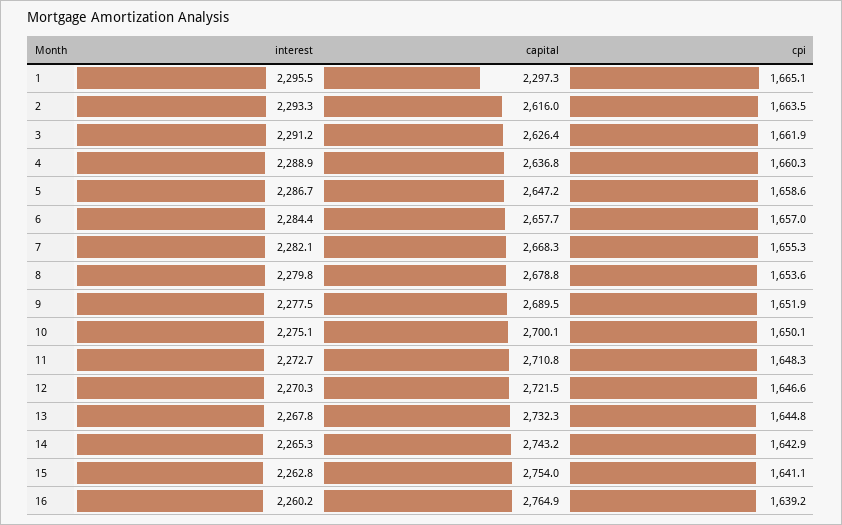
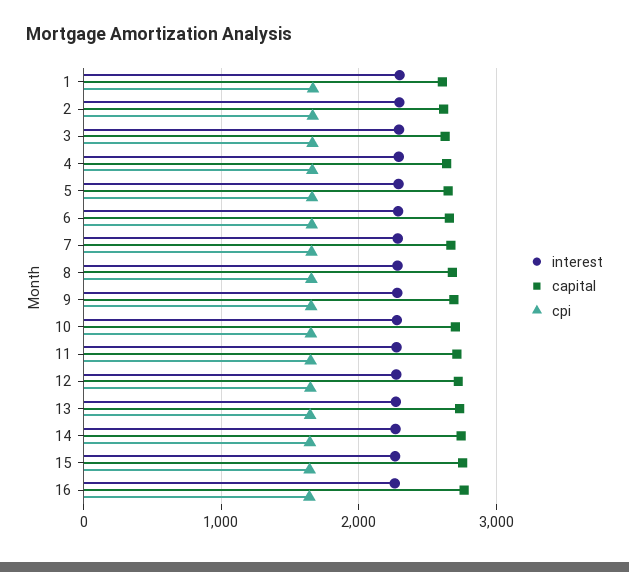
capital, 1: 2297.3 -> 2600

